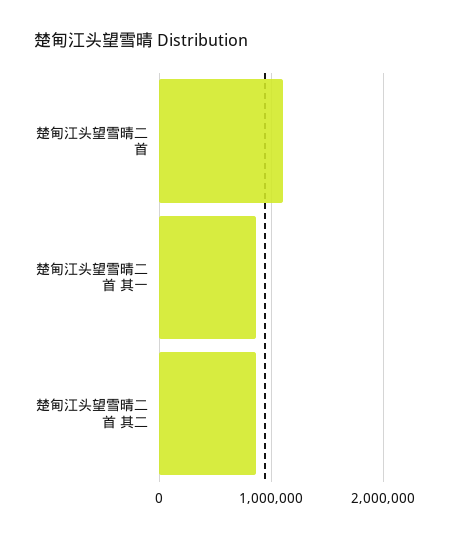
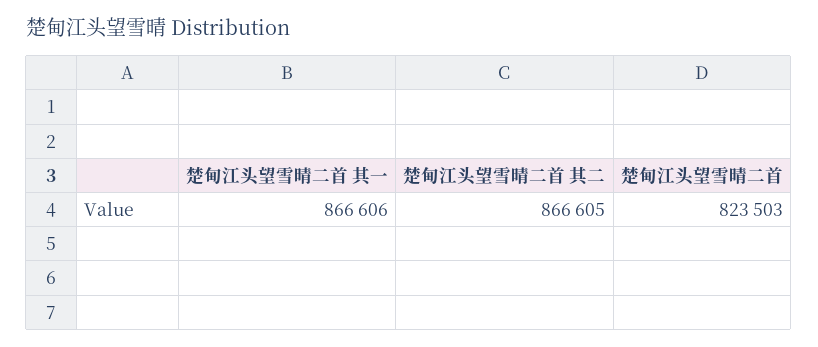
楚甸江头望雪晴二首: 1100000 -> 823503

